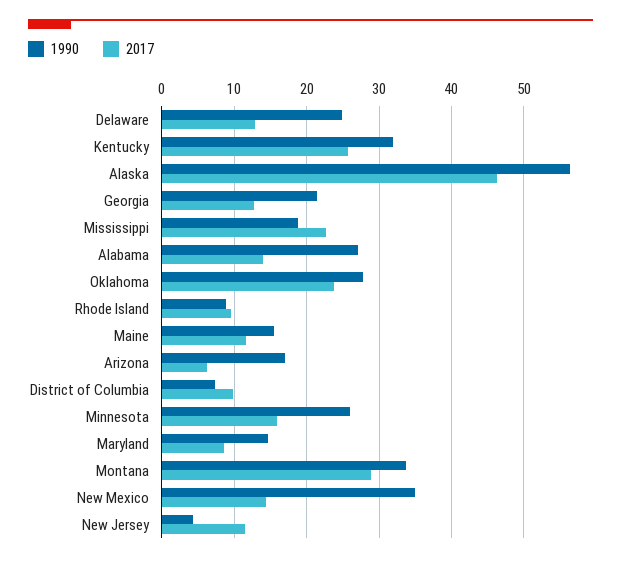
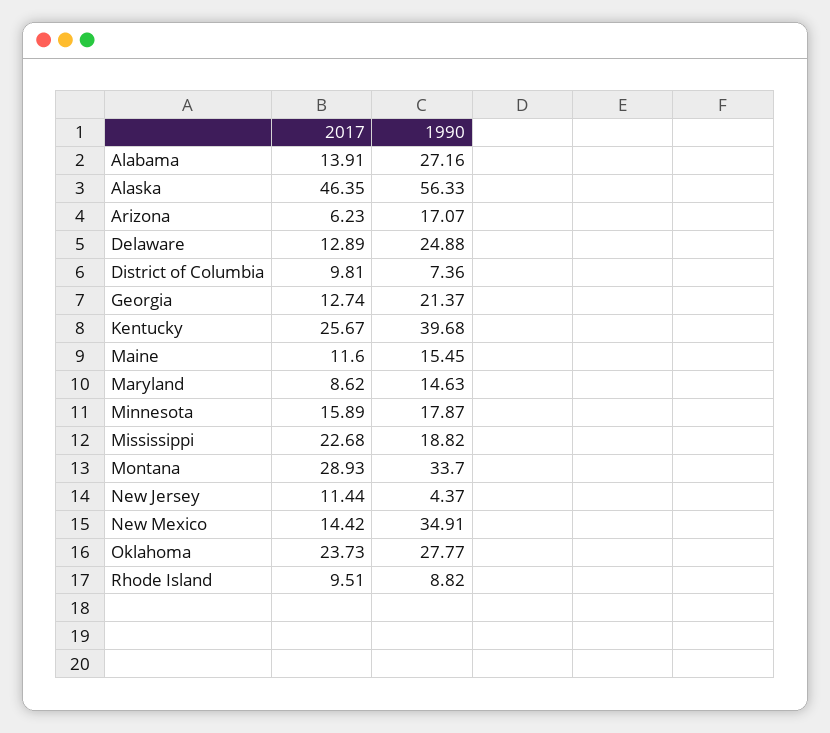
1990, Kentucky: 32 -> 39.68
1990, Minnesota: 26 -> 17.87

